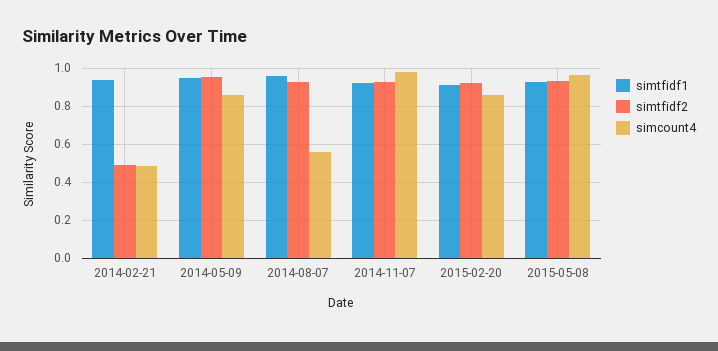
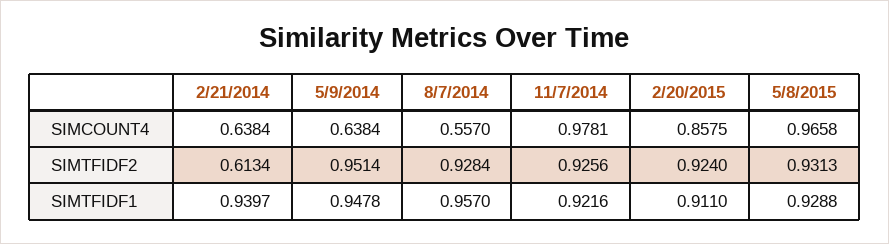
simtfidf2, 2014-02-21: 0.5 -> 0.6134
simcount4, 2014-02-21: 0.5 -> 0.6384
simcount4, 2014-05-09: 0.85 -> 0.6384

